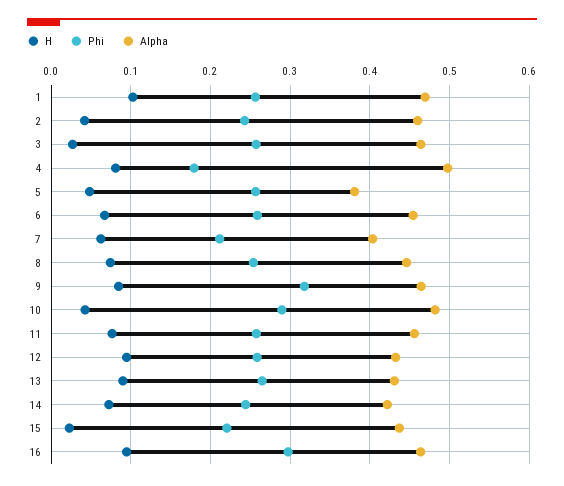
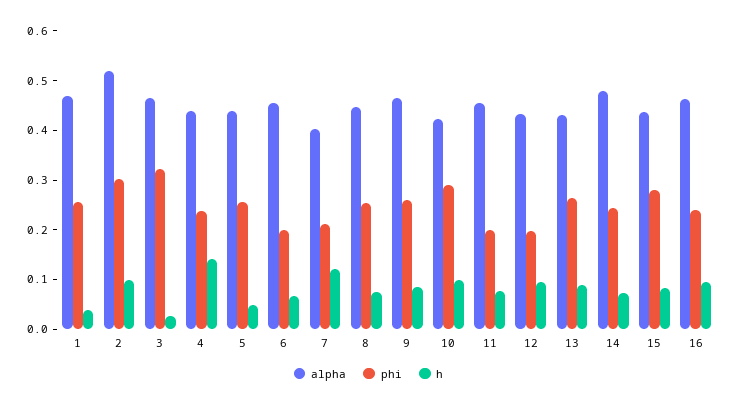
H, 1: 0.1 -> 0.04
H, 2: 0.04 -> 0.1
Phi, 2: 0.24 -> 0.3
Alpha, 2: 0.46 -> 0.52
Phi, 3: 0.26 -> 0.32
H, 4: 0.08 -> 0.14
Phi, 4: 0.18 -> 0.24
Alpha, 4: 0.5 -> 0.44
Alpha, 5: 0.38 -> 0.44
Phi, 6: 0.26 -> 0.2
H, 7: 0.06 -> 0.12
Phi, 9: 0.32 -> 0.26
H, 10: 0.04 -> 0.1
Alpha, 10: 0.48 -> 0.42
Phi, 11: 0.26 -> 0.2
Phi, 12: 0.26 -> 0.2
Alpha, 14: 0.42 -> 0.48
H, 15: 0.02 -> 0.08
Phi, 15: 0.22 -> 0.28
Phi, 16: 0.3 -> 0.24

